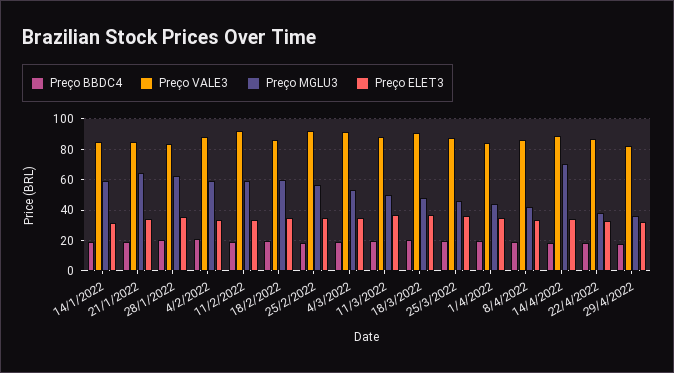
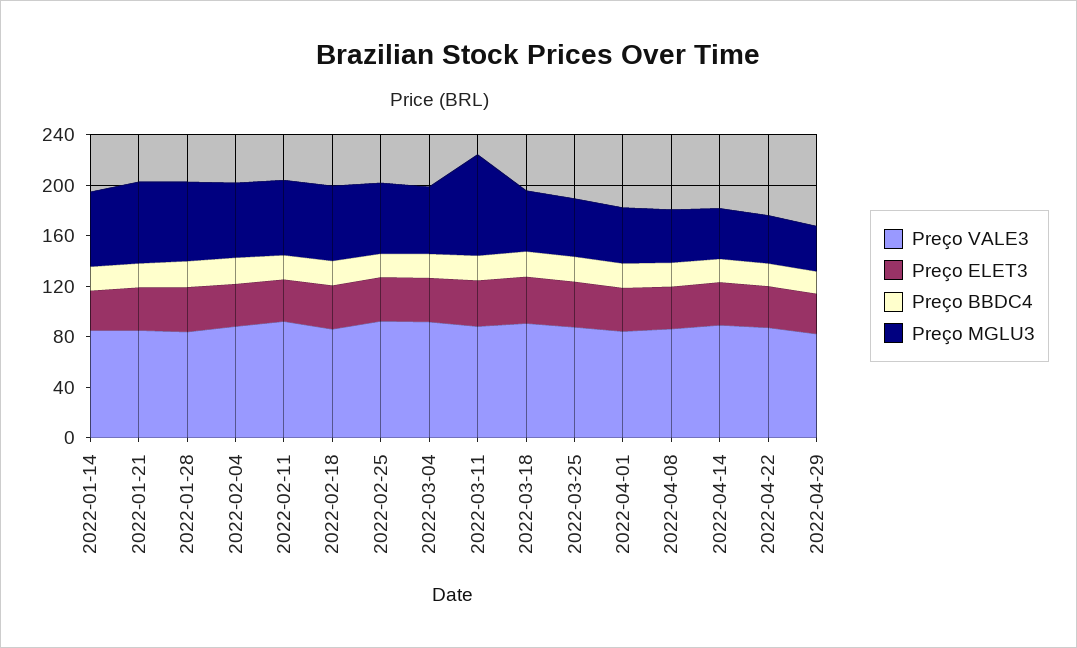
Preço MGLU3, 11/3/2022: 50 -> 80
Preço MGLU3, 14/4/2022: 70 -> 40

